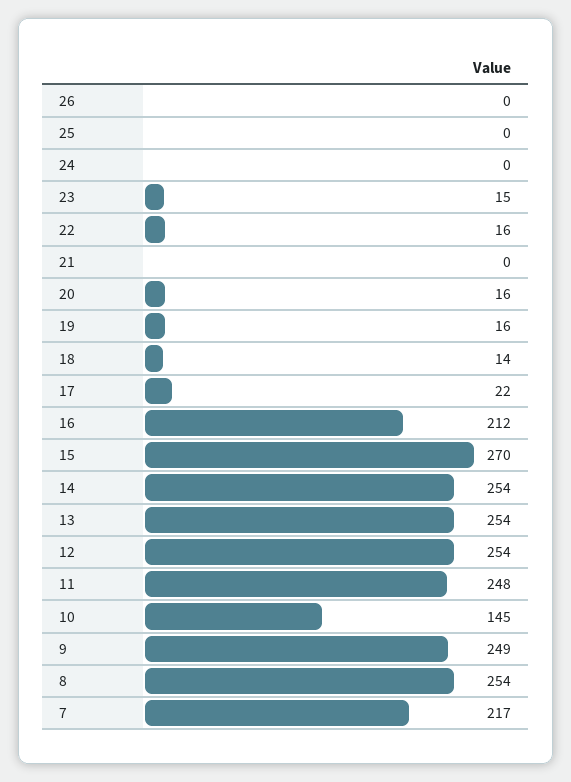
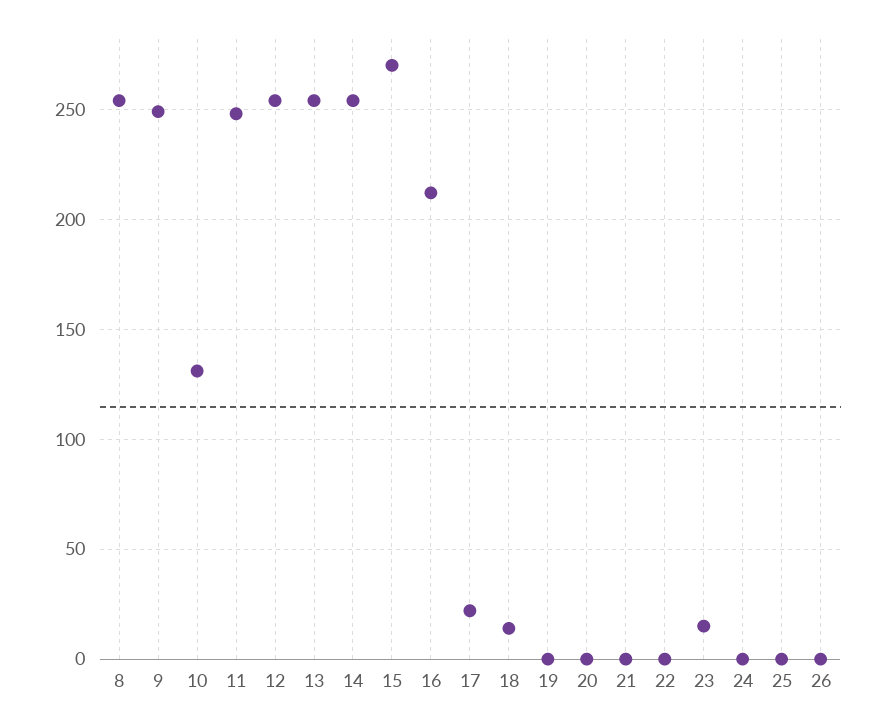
22: 16 -> 0
20: 16 -> 0
19: 16 -> 0
10: 145 -> 130
7: 217 -> none

